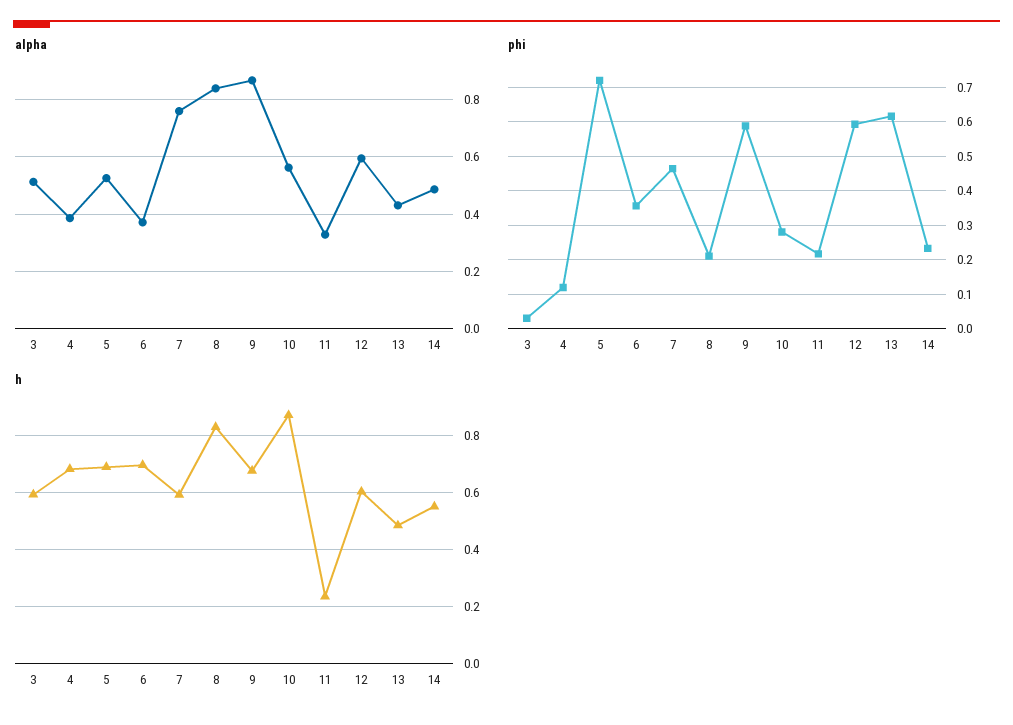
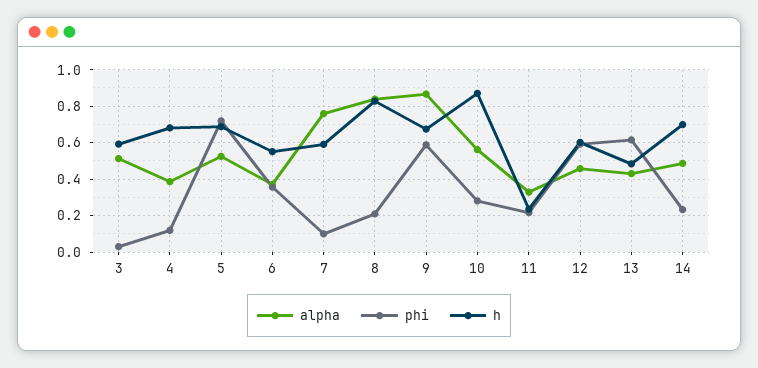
alpha, 12: 0.6 -> 0.45
phi, 7: 0.46 -> 0.1
h, 6: 0.7 -> 0.55
h, 14: 0.55 -> 0.7

